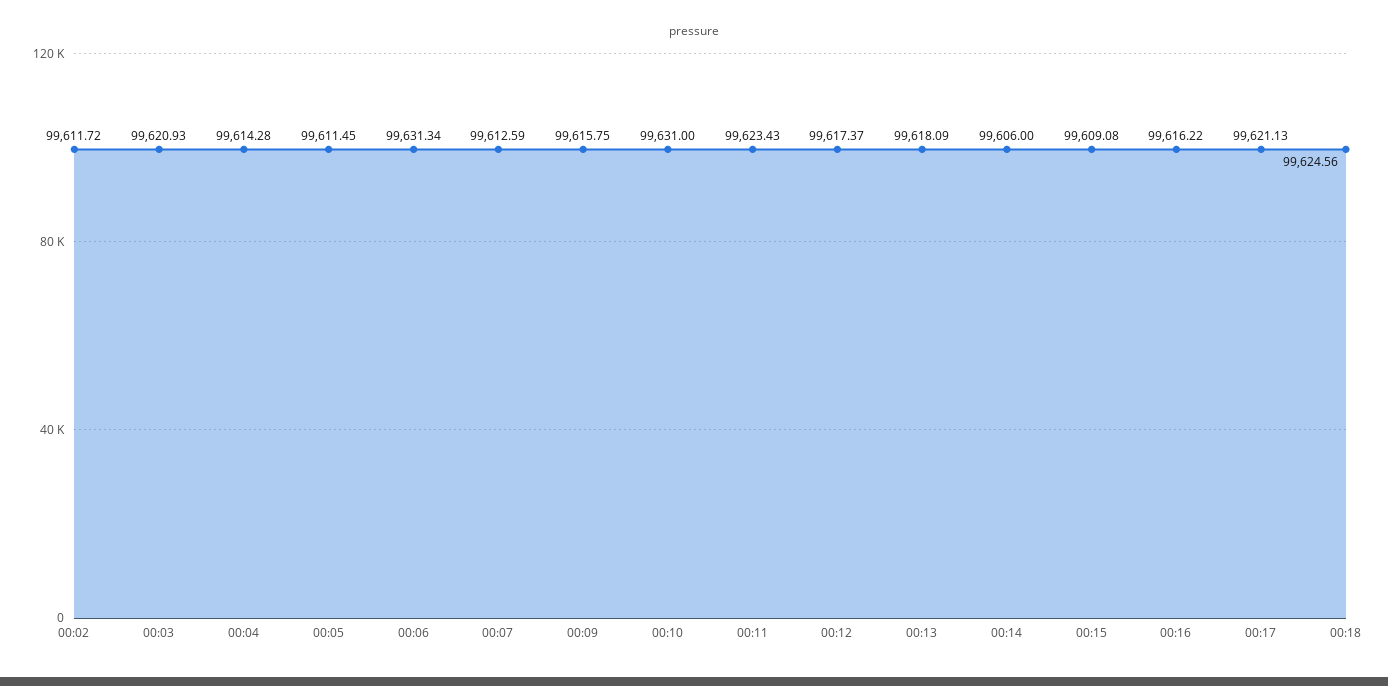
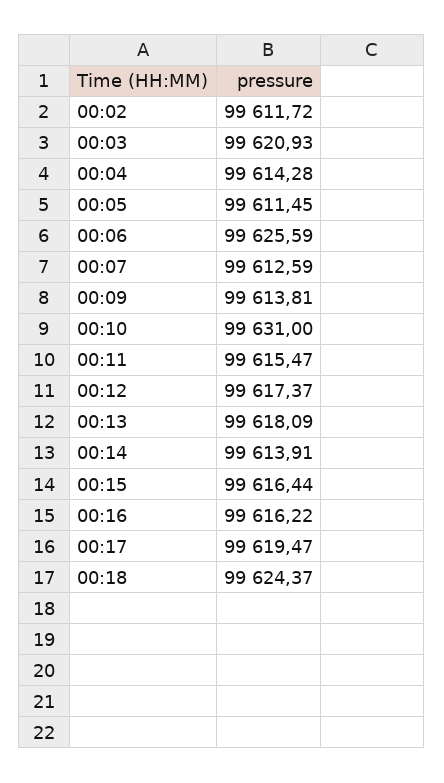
00:06: 99631.34 -> 99625.59
00:09: 99615.75 -> 99613.81
00:11: 99623.43 -> 99615.47
00:14: 99606 -> 99613.91
00:15: 99609.08 -> 99616.44
00:17: 99621.13 -> 99619.47
00:18: 99624.56 -> 99624.37

